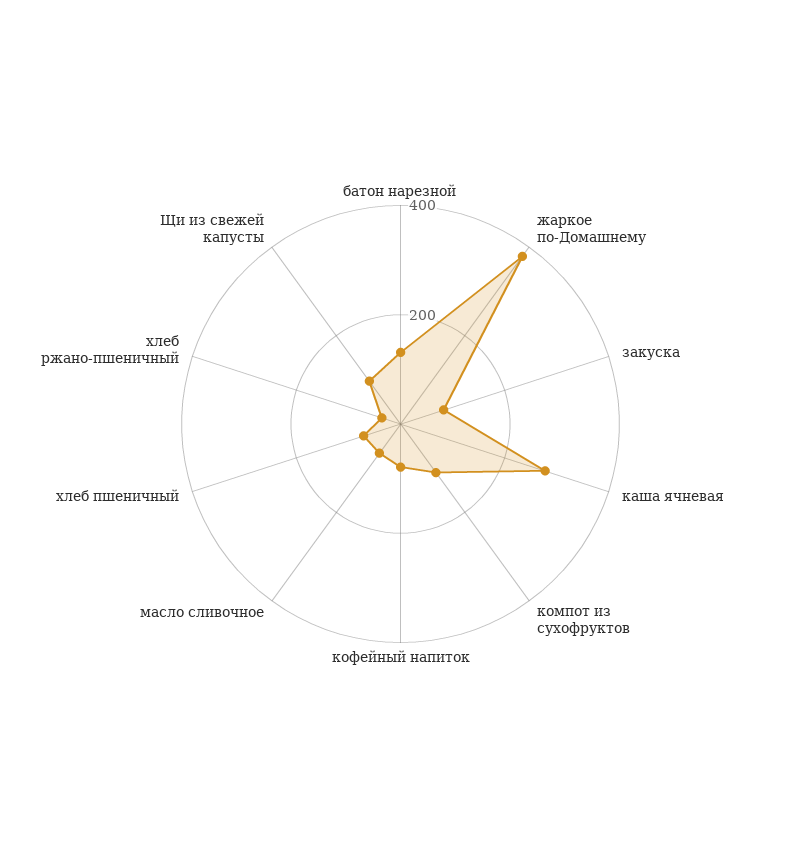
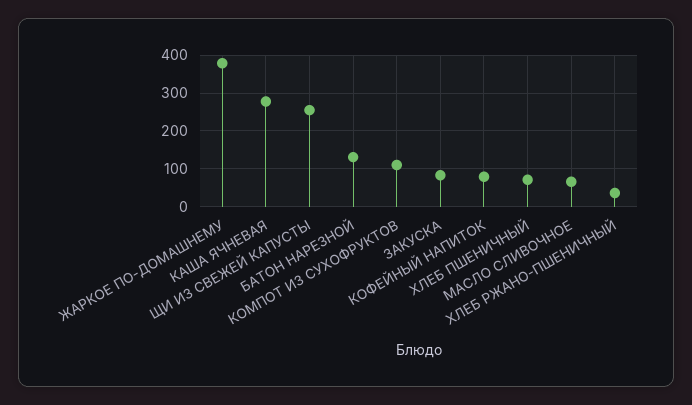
Щи из свежей капусты: 100 -> 260

